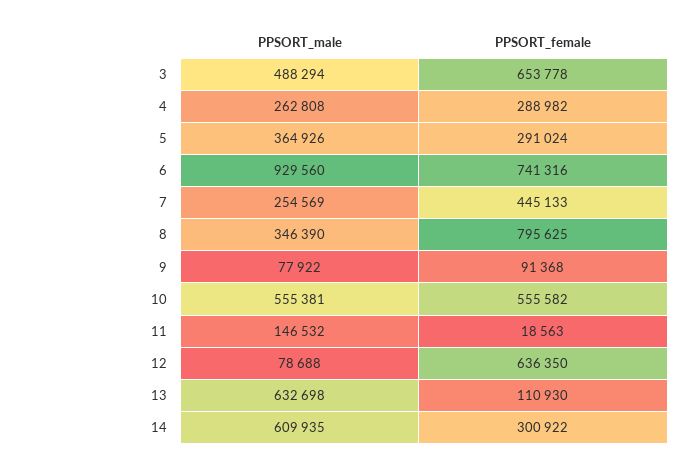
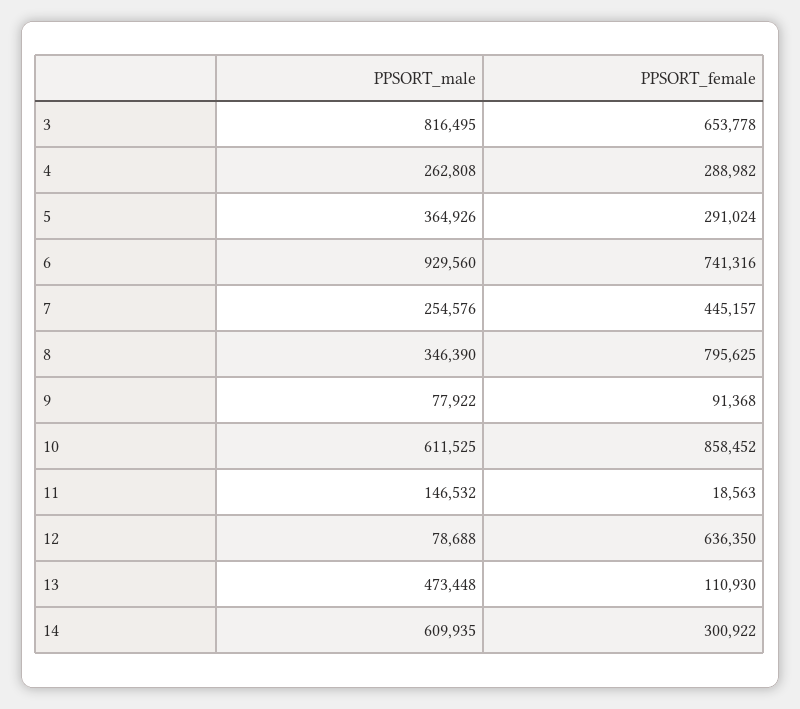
PPSORT_male, 3: 488294 -> 816495
PPSORT_male, 7: 254569 -> 254576
PPSORT_female, 7: 445133 -> 445157
PPSORT_male, 10: 555381 -> 611525
PPSORT_female, 10: 555582 -> 858452
PPSORT_male, 13: 632698 -> 473448

